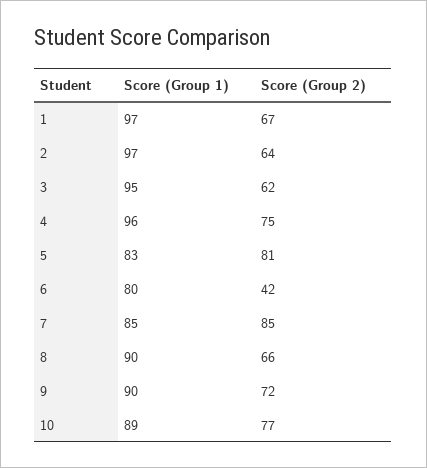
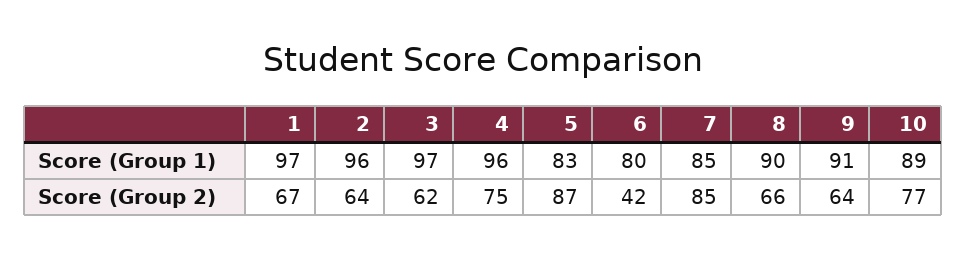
Score (Group 1), 2: 97 -> 96
Score (Group 1), 3: 95 -> 97
Score (Group 2), 5: 81 -> 87
Score (Group 1), 9: 90 -> 91
Score (Group 2), 9: 72 -> 64

